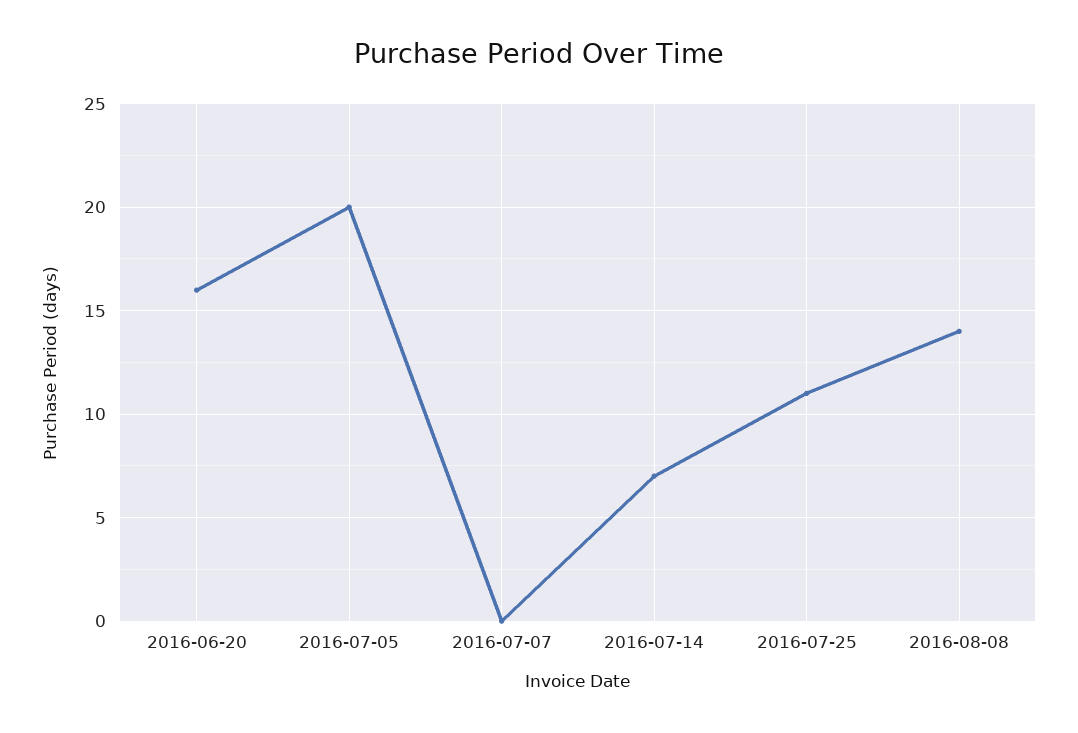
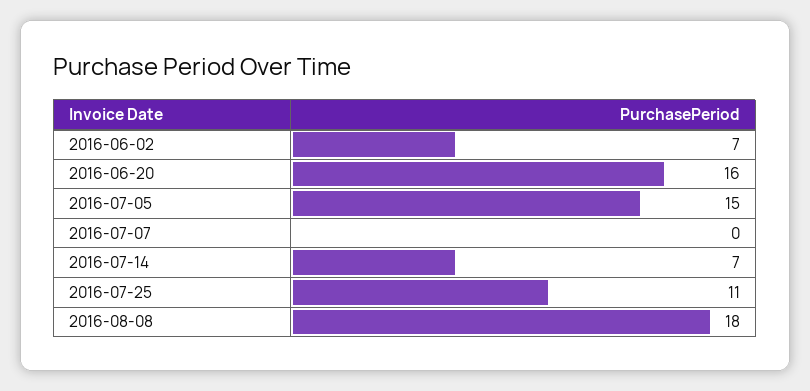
2016-07-05: 20 -> 15
2016-08-08: 14 -> 18
2016-06-02: none -> 7

